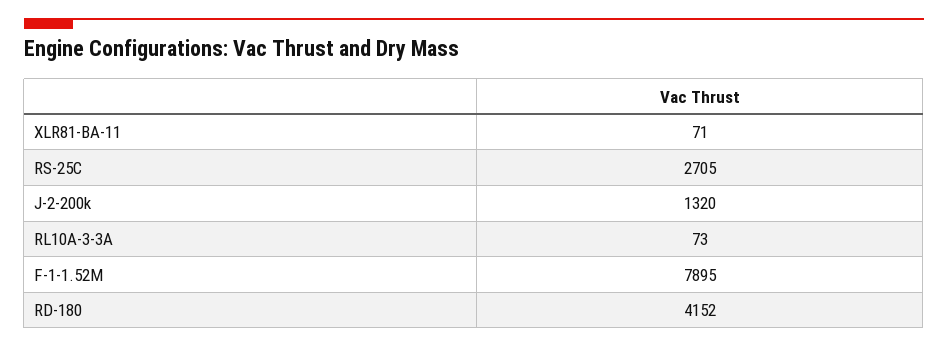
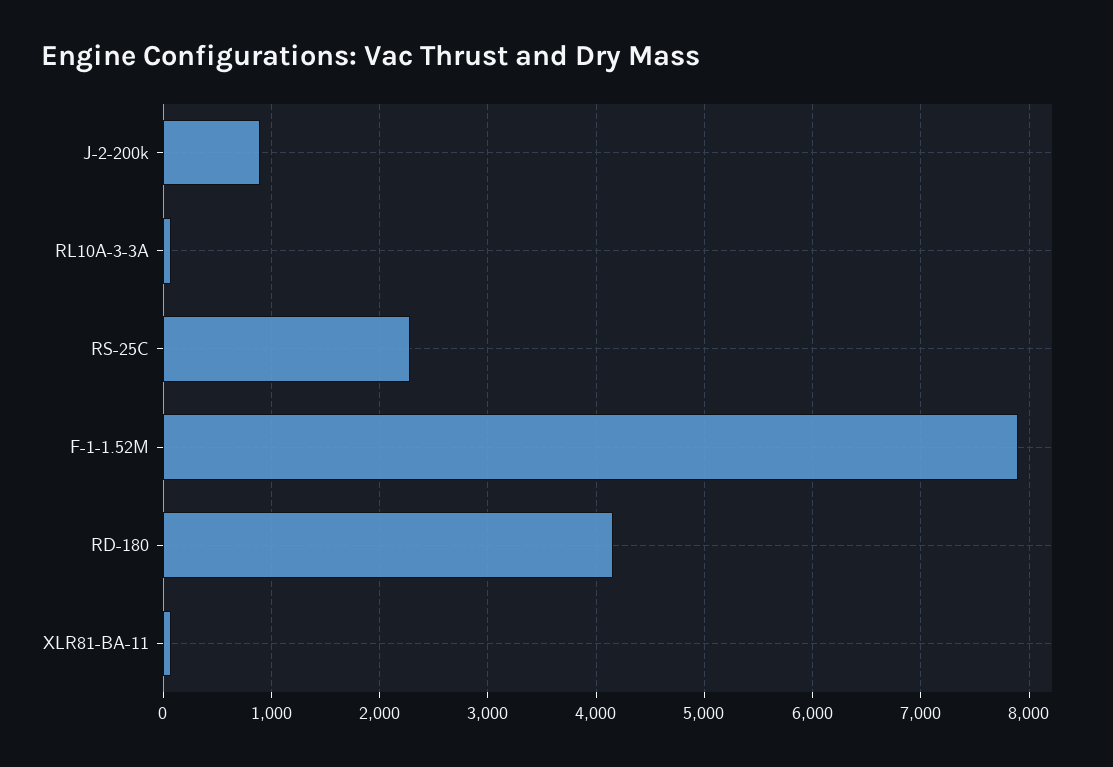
RS-25C: 2705 -> 2300
J-2-200k: 1320 -> 900

